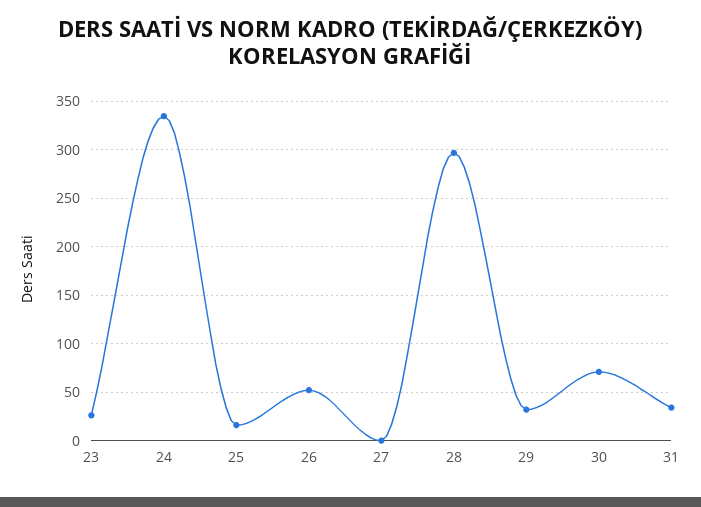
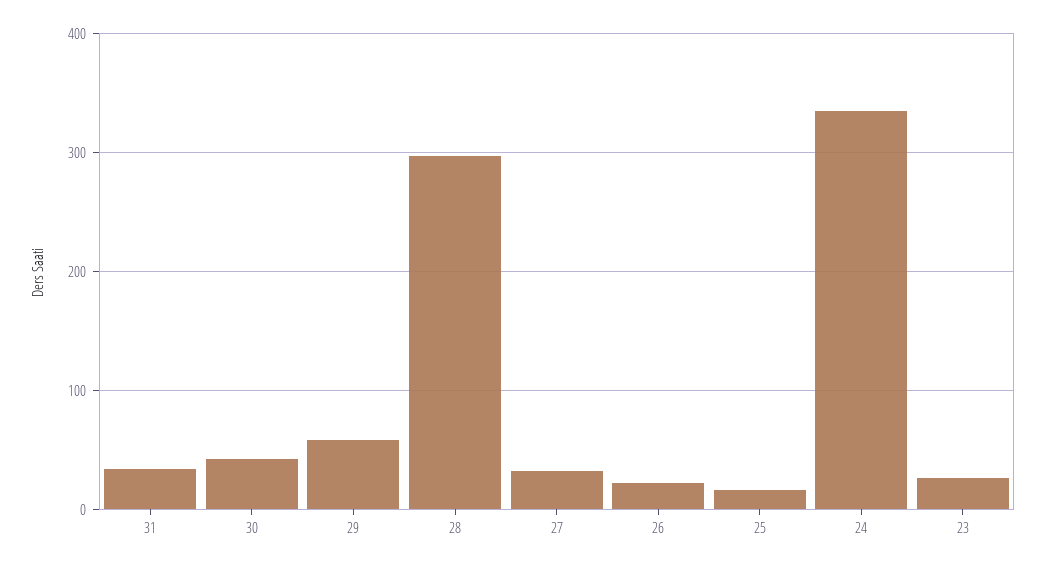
26: 50 -> 20
27: 0 -> 30
29: 30 -> 60
30: 70 -> 40

